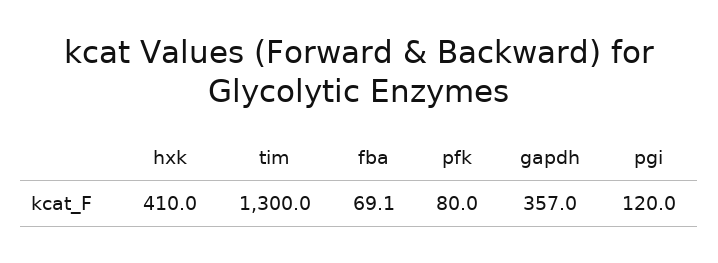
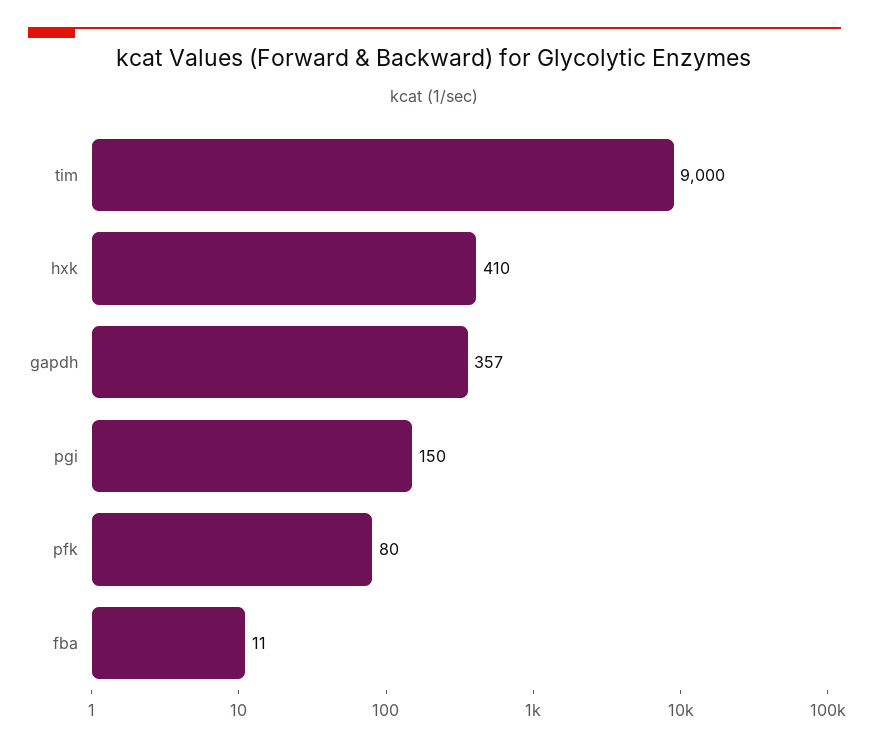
tim: 1300 -> 9000
fba: 69.1 -> 11
pgi: 120 -> 150

